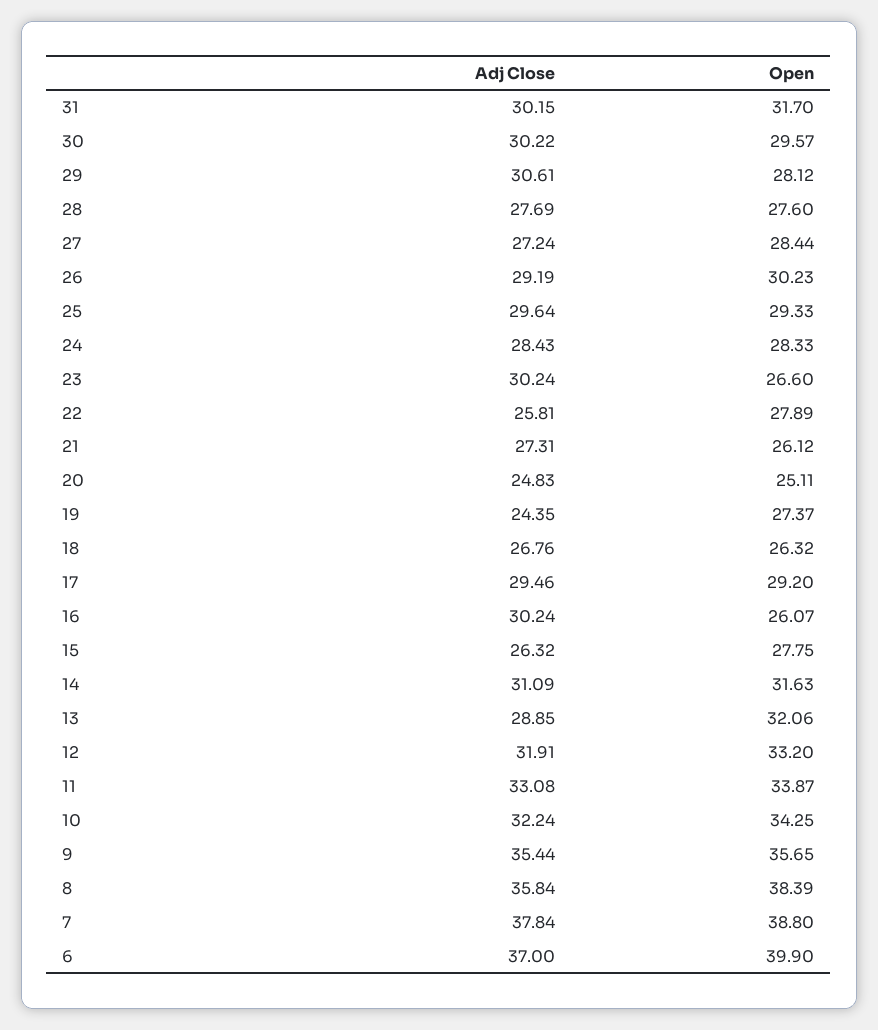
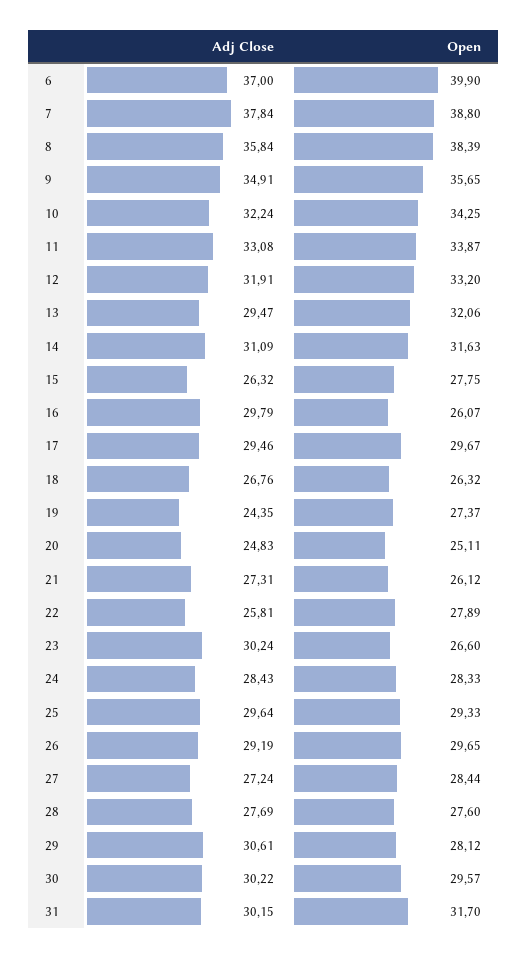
Open, 26: 30.23 -> 29.65
Open, 17: 29.2 -> 29.67
Adj Close, 16: 30.24 -> 29.79
Adj Close, 13: 28.85 -> 29.47
Adj Close, 9: 35.44 -> 34.91

